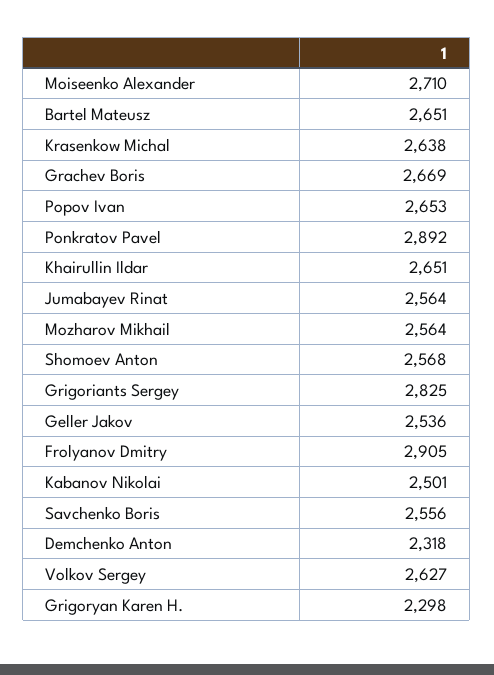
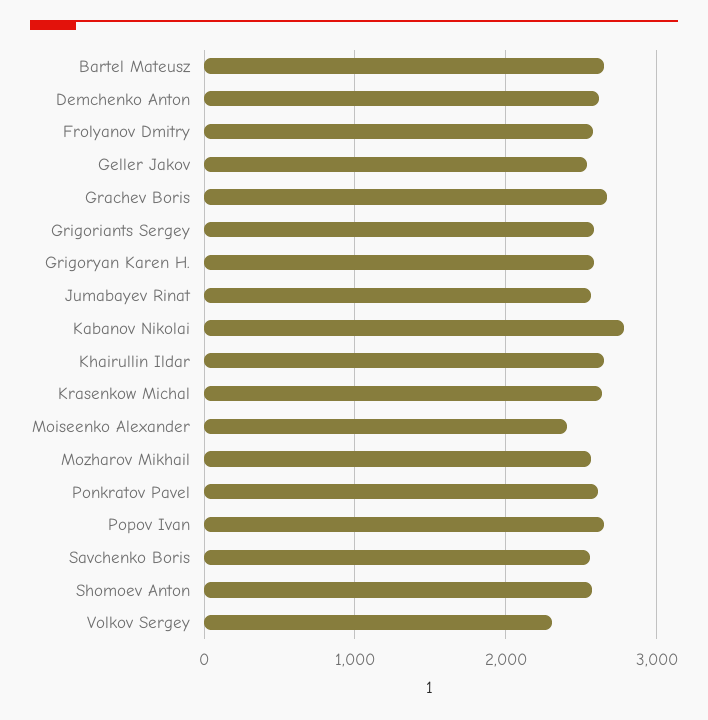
Moiseenko Alexander: 2710 -> 2400
Ponkratov Pavel: 2892 -> 2600
Grigoriants Sergey: 2825 -> 2600
Frolyanov Dmitry: 2905 -> 2600
Kabanov Nikolai: 2501 -> 2800
Demchenko Anton: 2318 -> 2600
Volkov Sergey: 2627 -> 2300
Grigoryan Karen H.: 2298 -> 2600

